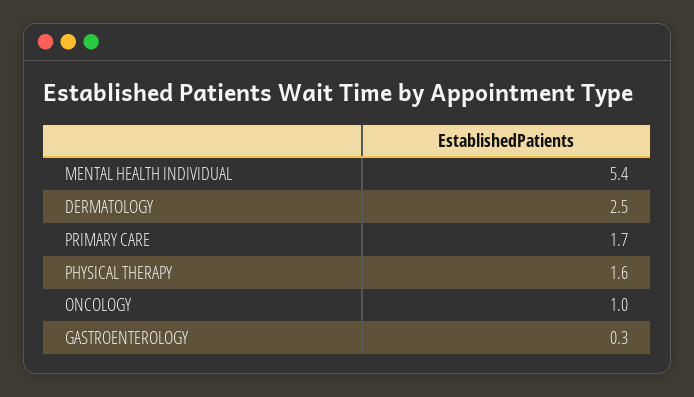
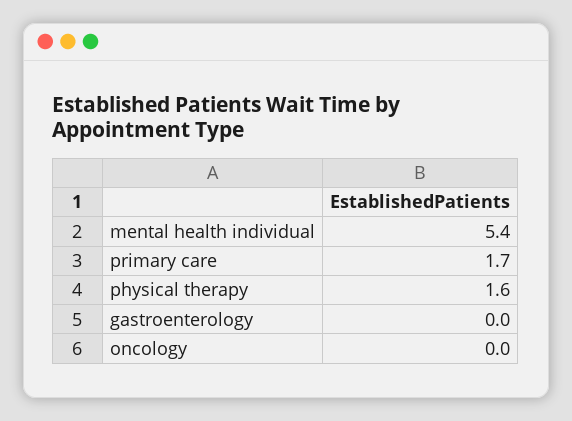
DERMATOLOGY: 2.5 -> none
ONCOLOGY: 1 -> 0
GASTROENTEROLOGY: 0.3 -> 0

